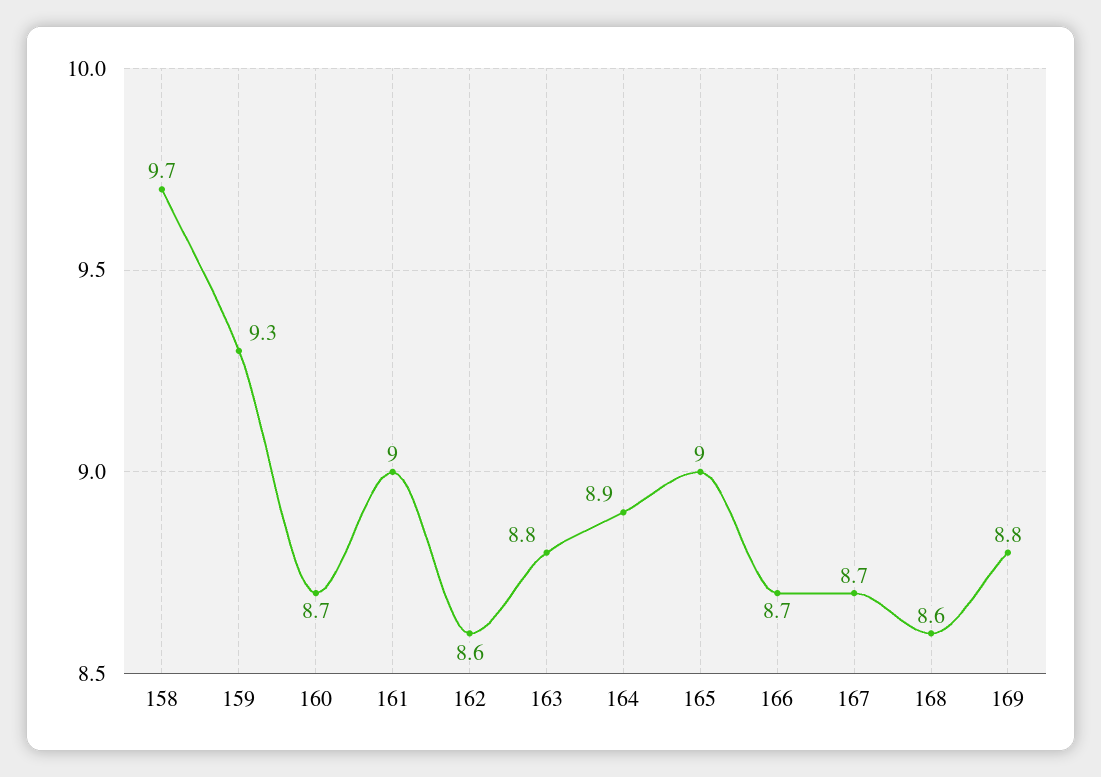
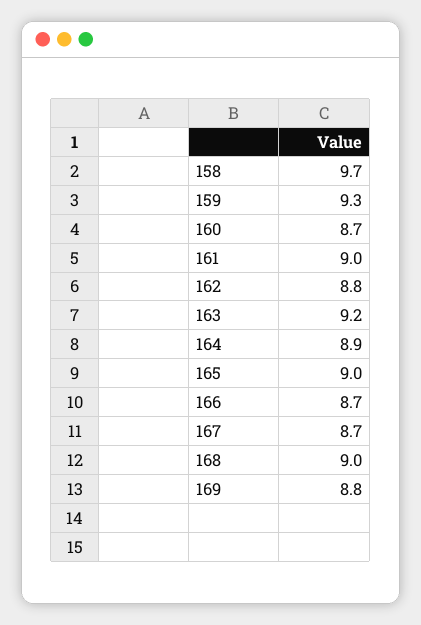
162: 8.6 -> 8.8
163: 8.8 -> 9.2
168: 8.6 -> 9

